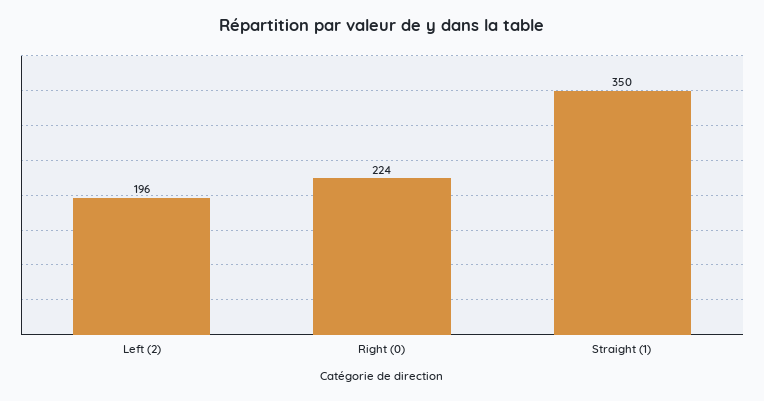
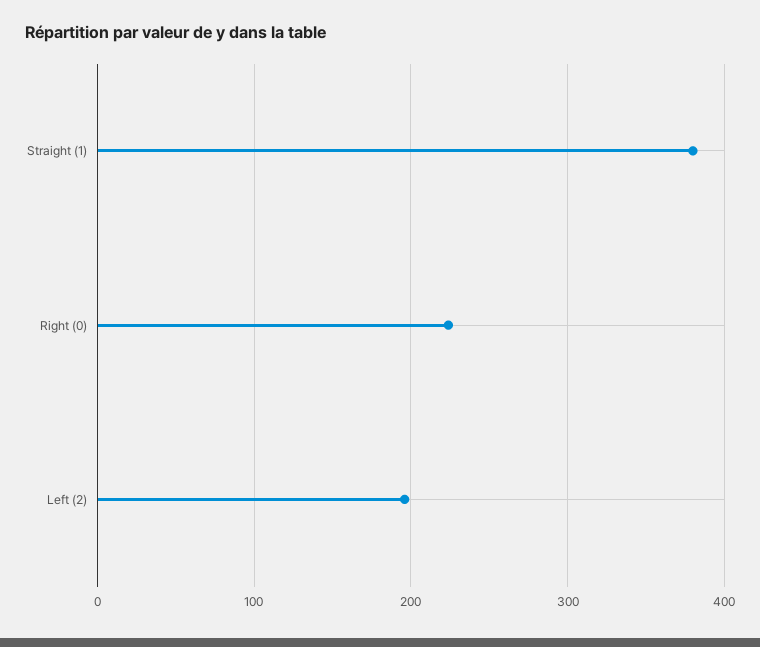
Straight (1): 350 -> 380

